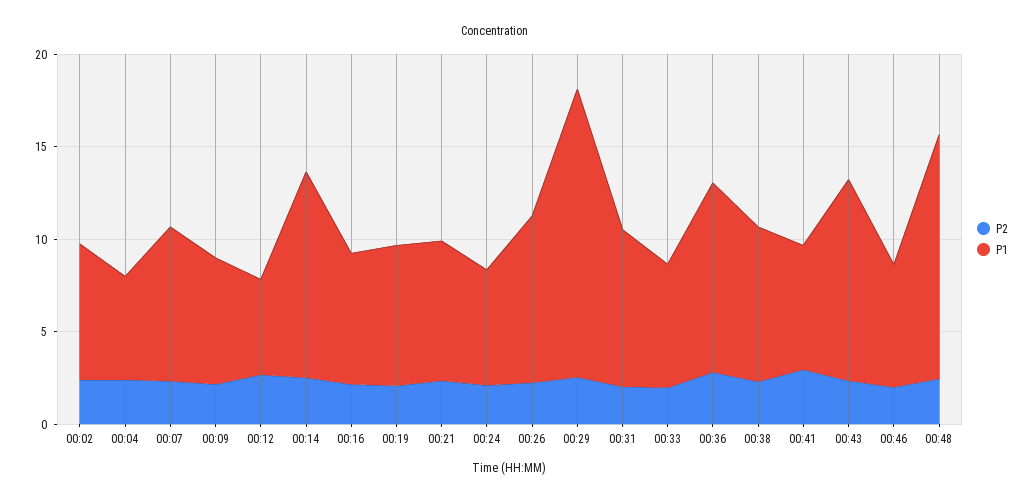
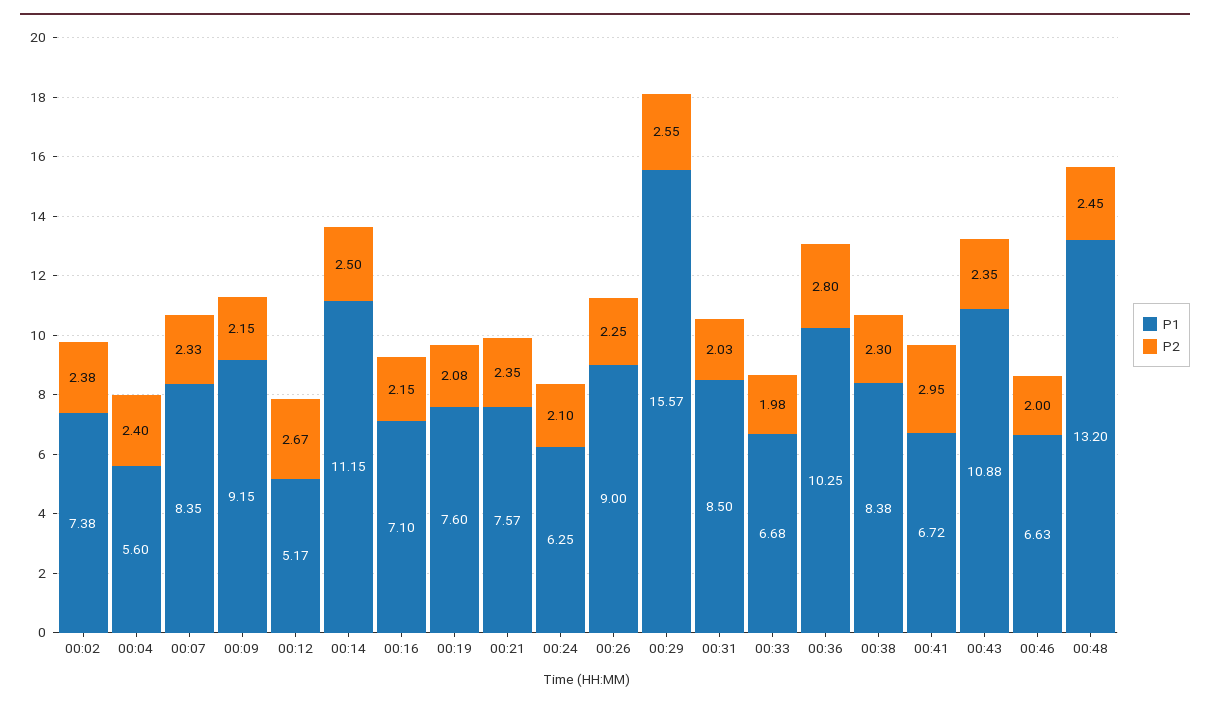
P1, 00:09: 7 -> 9.15

